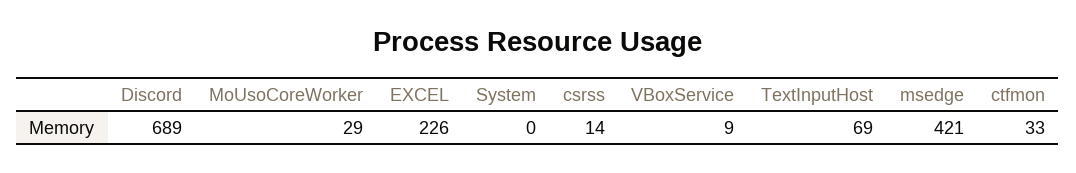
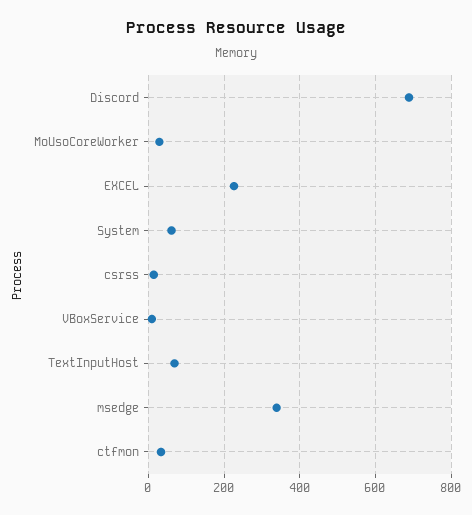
System: 0 -> 60
msedge: 421 -> 340

